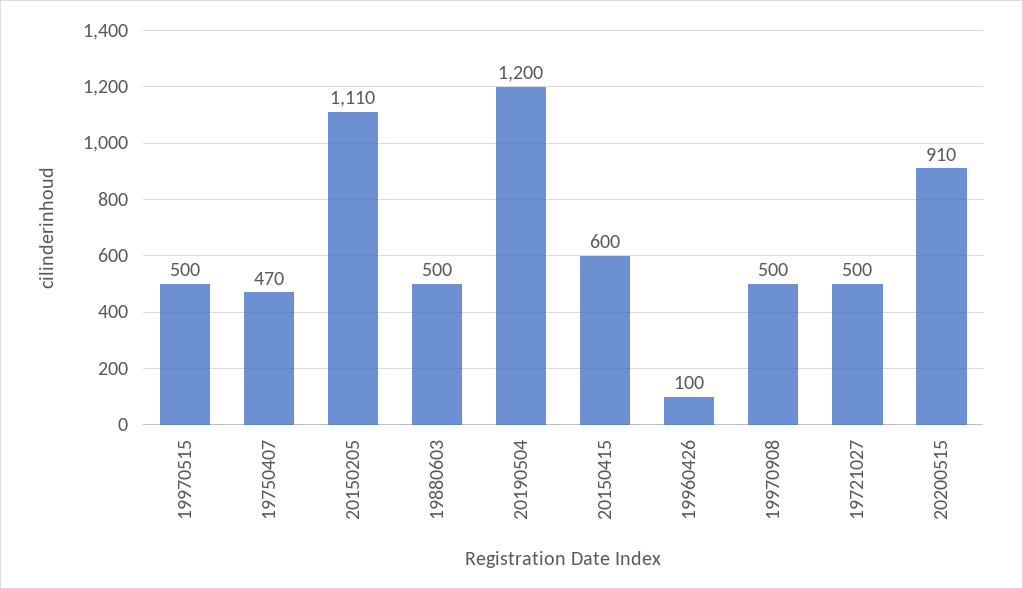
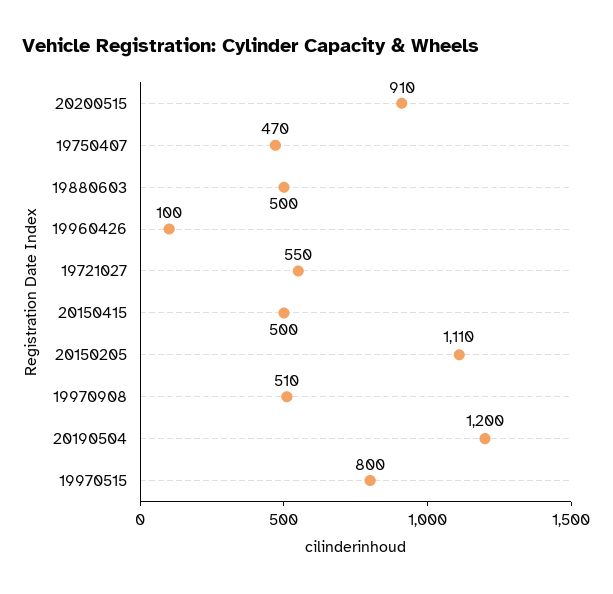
19970515: 500 -> 800
20150415: 600 -> 500
19970908: 500 -> 510
19721027: 500 -> 550

